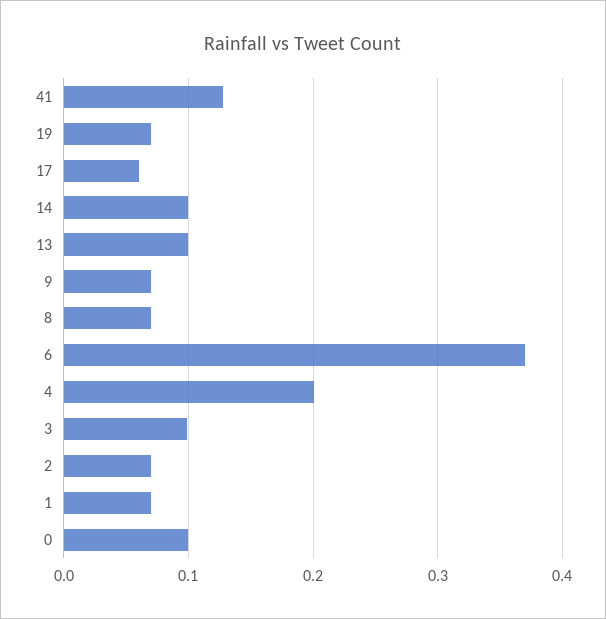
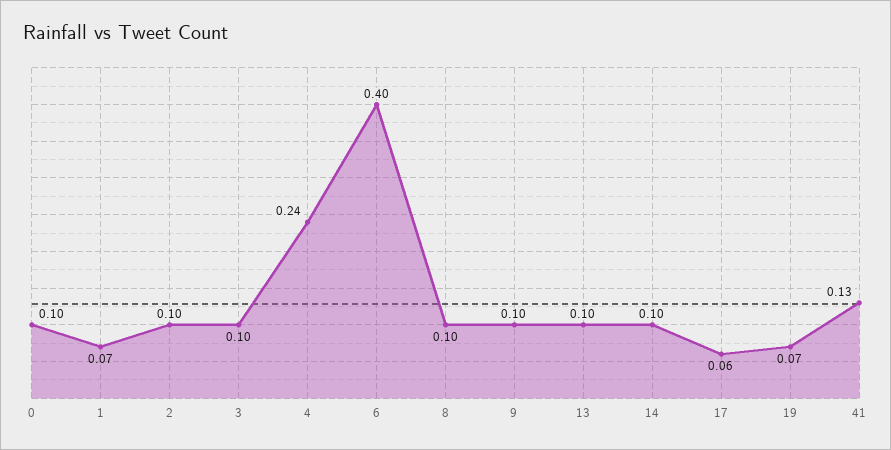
9: 0.07 -> 0.1
8: 0.07 -> 0.1
6: 0.37 -> 0.4
4: 0.2 -> 0.24
2: 0.07 -> 0.1

